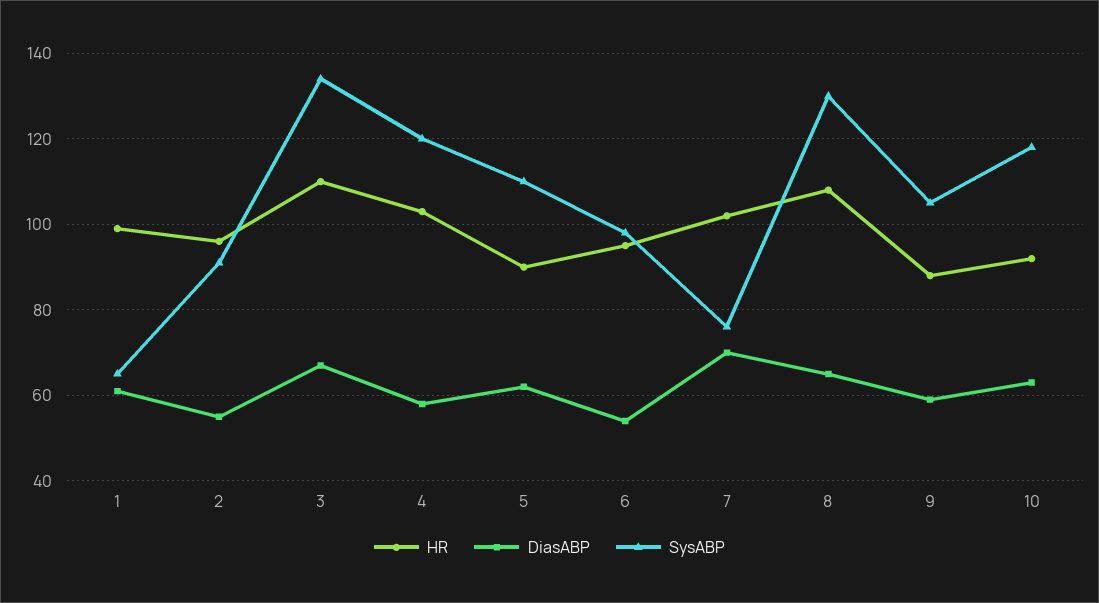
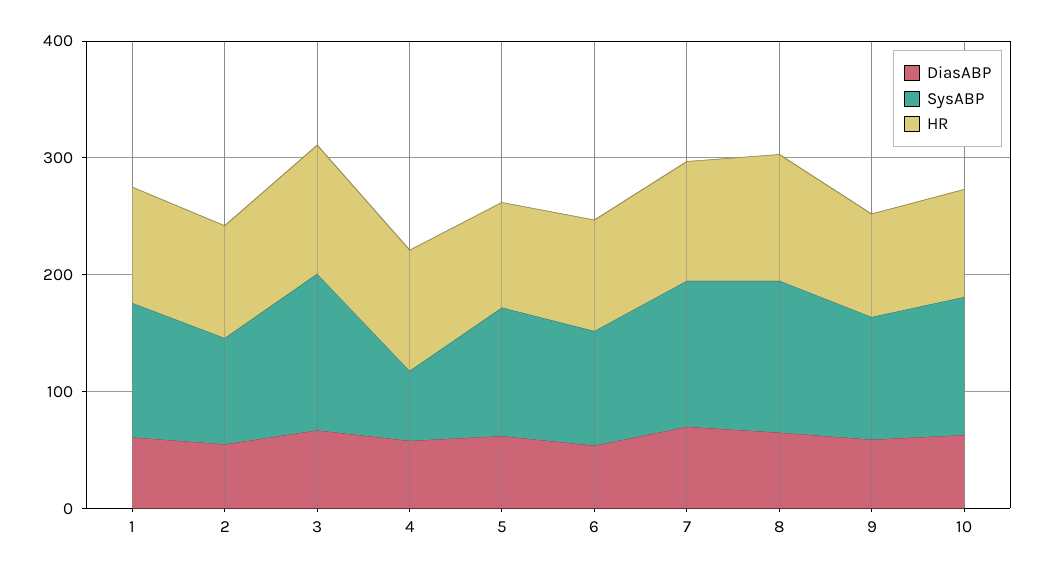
SysABP, 1: 65 -> 120
SysABP, 4: 120 -> 60
SysABP, 7: 75 -> 120

